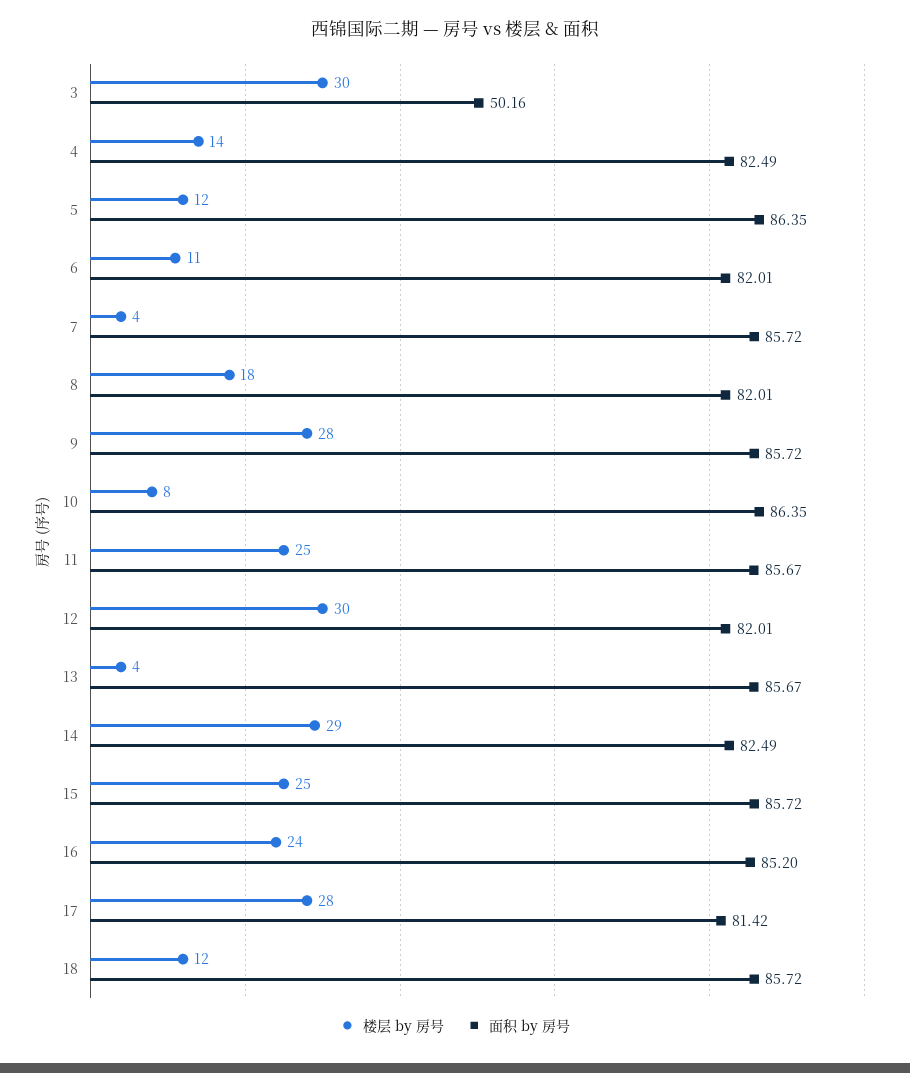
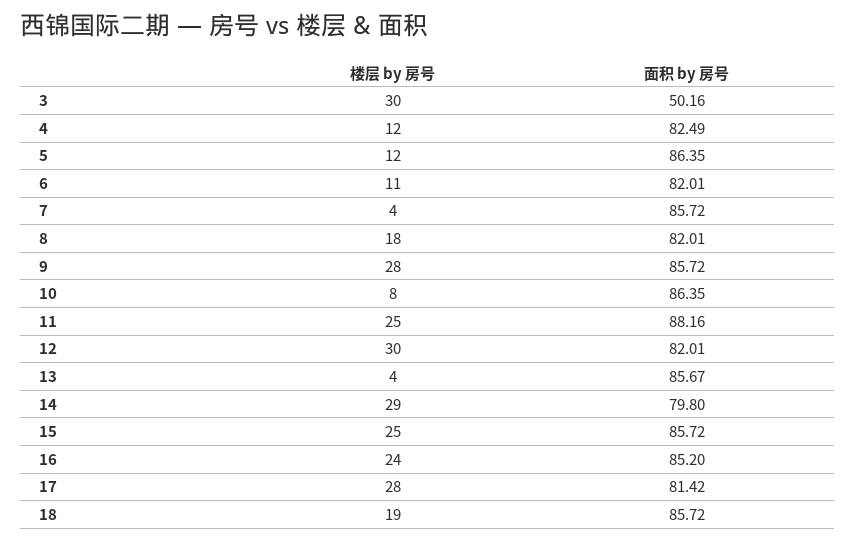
楼层 by 房号, 4: 14 -> 12
面积 by 房号, 11: 85.67 -> 88.16
面积 by 房号, 14: 82.49 -> 79.8
楼层 by 房号, 18: 12 -> 19

